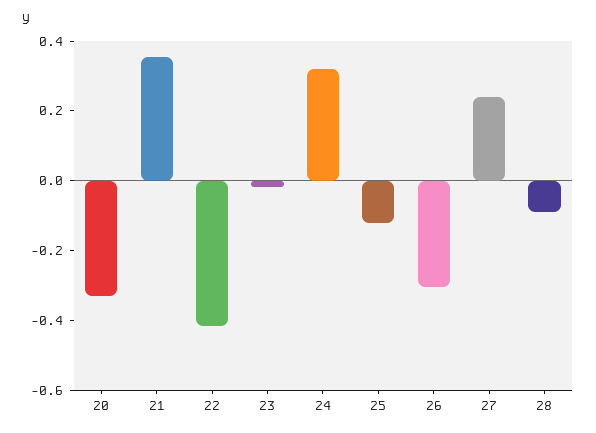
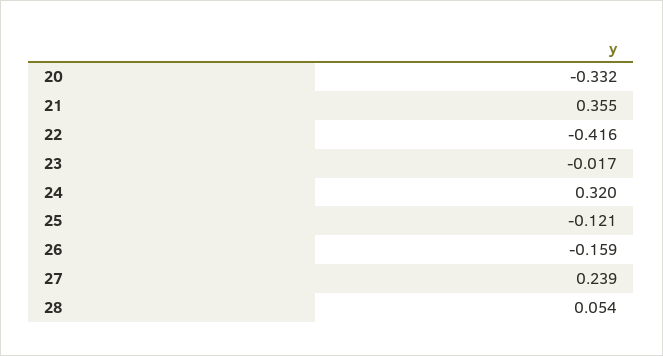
26: -0.3 -> -0.159
28: -0.1 -> 0.054

